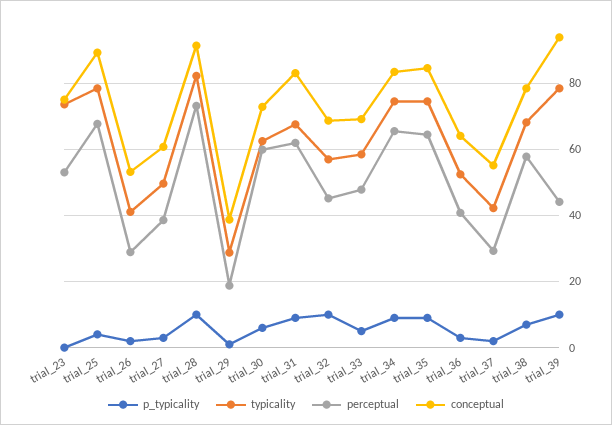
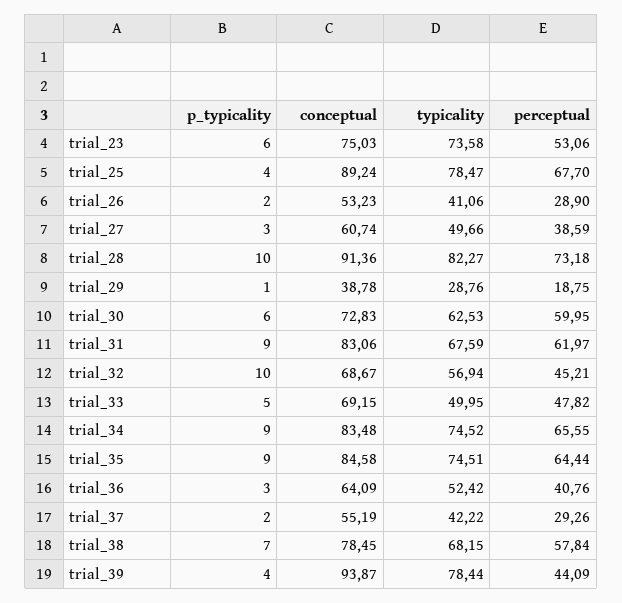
p_typicality, trial_23: 0 -> 6
typicality, trial_33: 58 -> 49.95
p_typicality, trial_39: 10 -> 4

